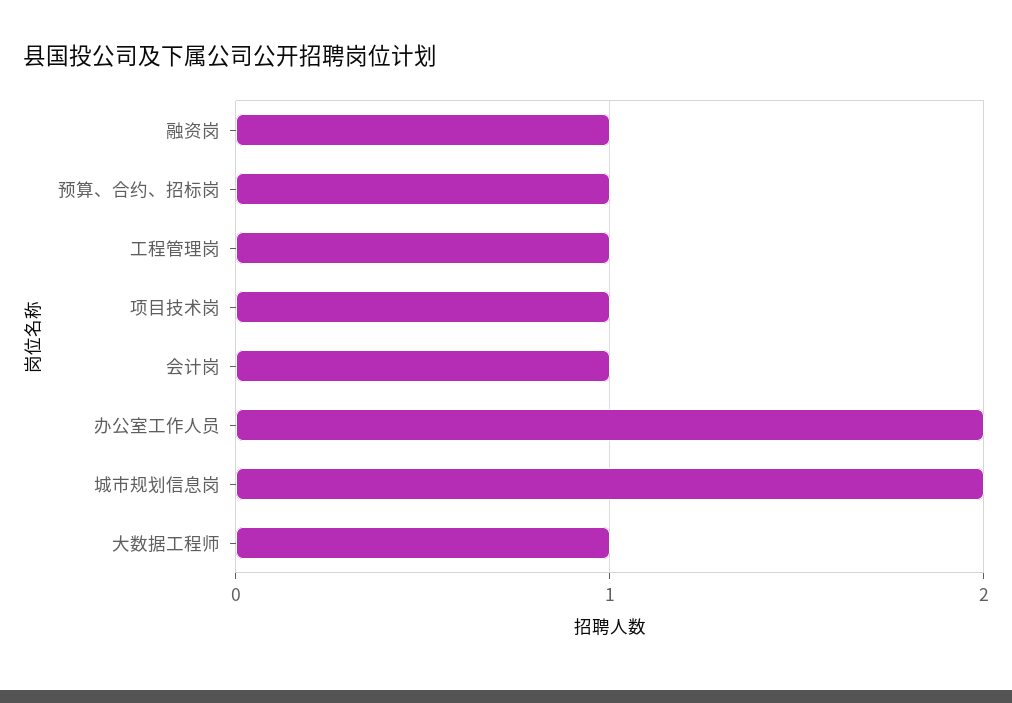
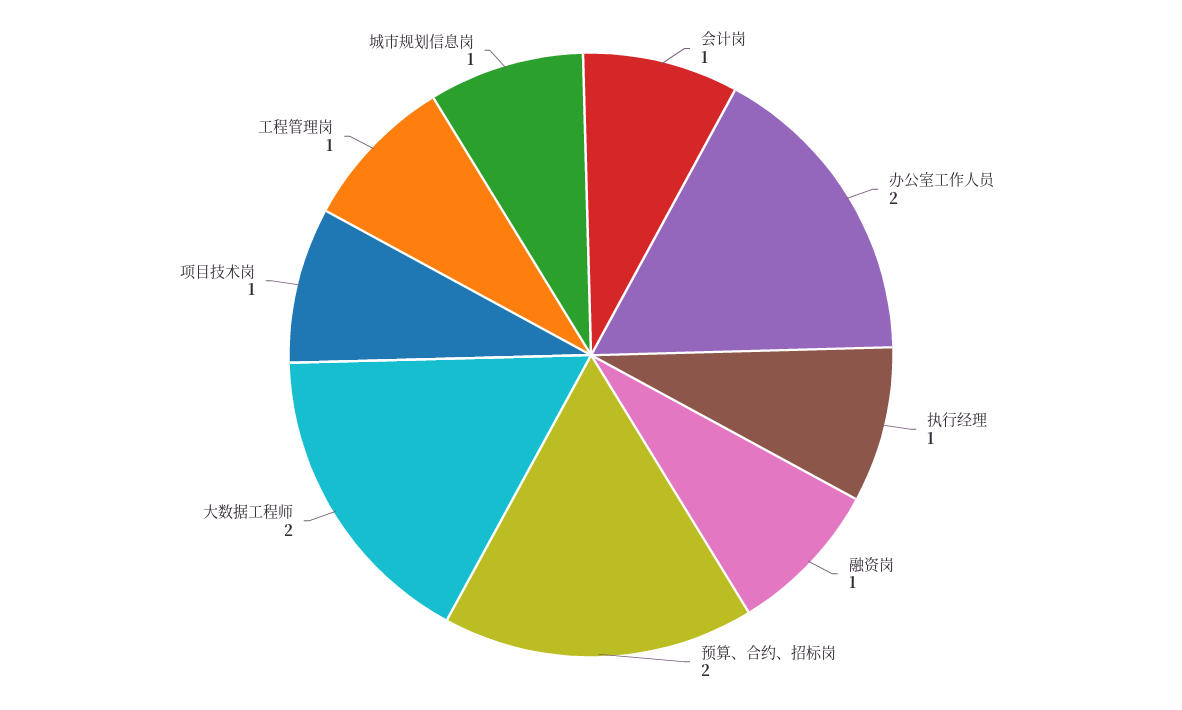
预算、合约、招标岗: 1 -> 2
城市规划信息岗: 2 -> 1
大数据工程师: 1 -> 2
执行经理: none -> 1

